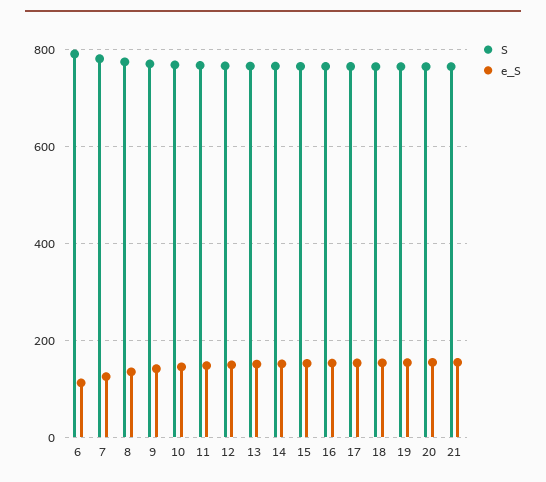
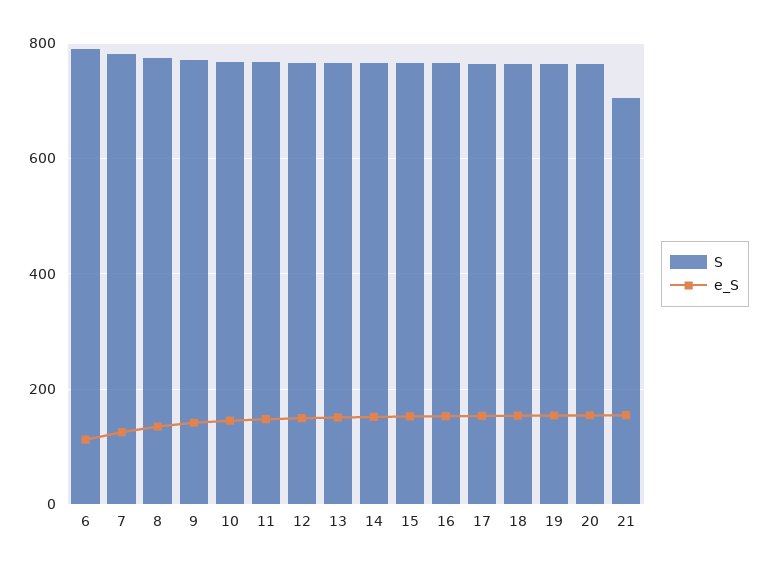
S, 21: 760 -> 700

